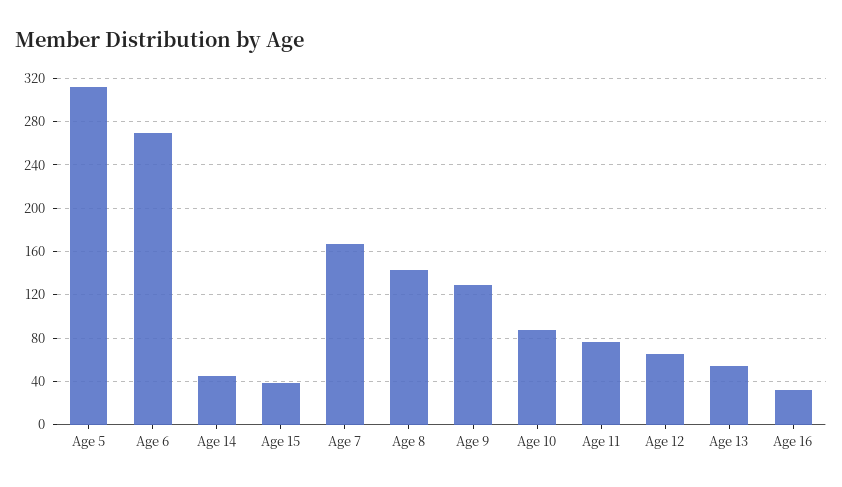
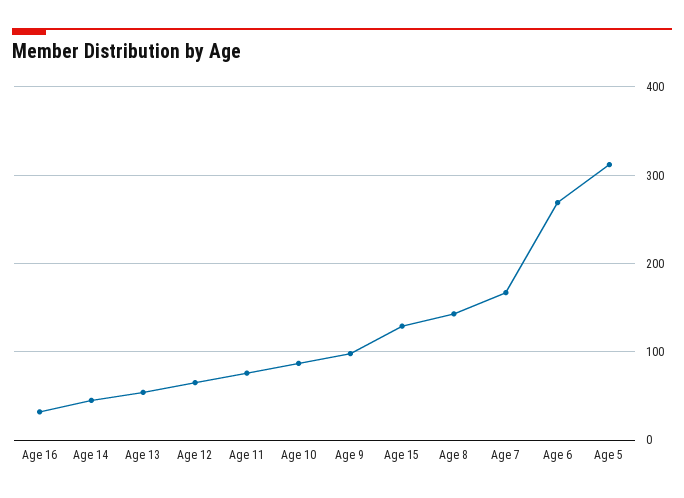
Age 15: 40 -> 130
Age 9: 130 -> 100

